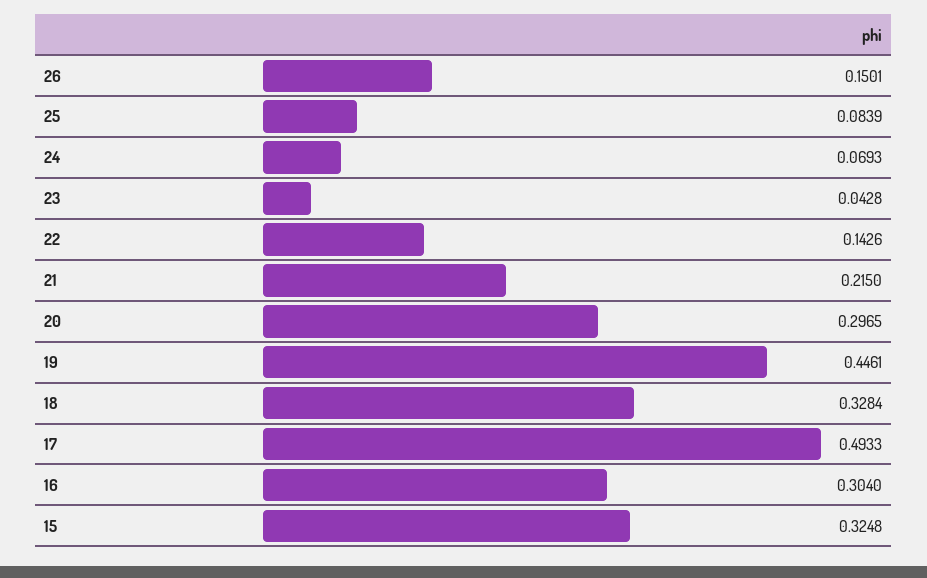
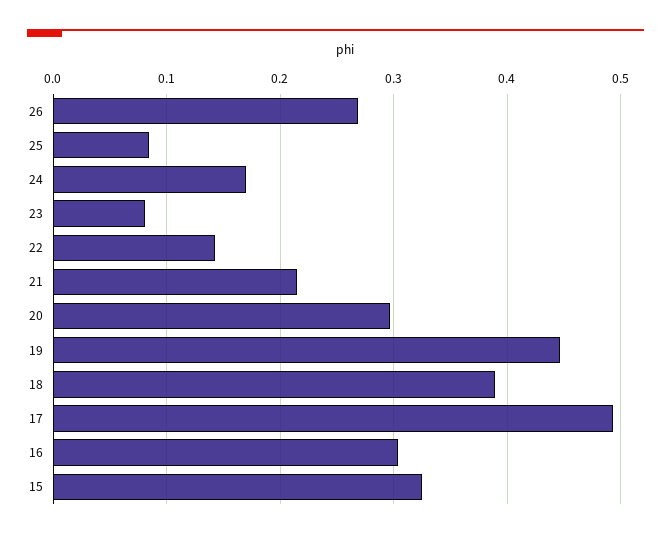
26: 0.1501 -> 0.27
24: 0.0693 -> 0.17
23: 0.0428 -> 0.08
18: 0.3284 -> 0.39

